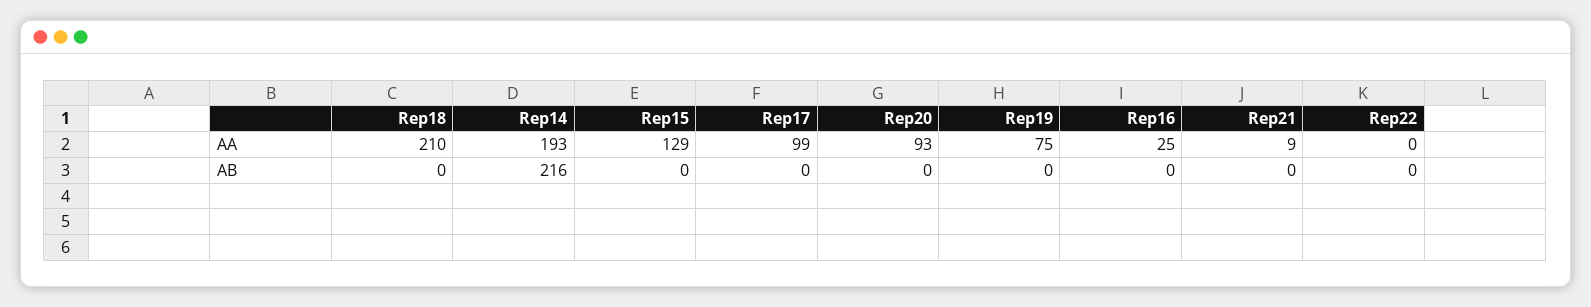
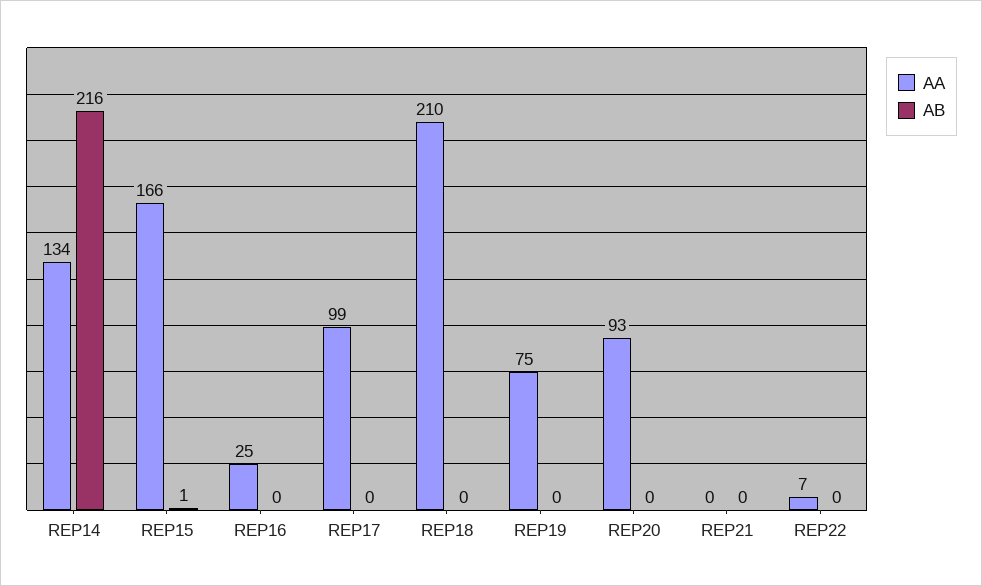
AA, Rep14: 193 -> 134
AA, Rep15: 129 -> 166
AA, Rep21: 9 -> 0
AA, Rep22: 0 -> 7
AB, Rep15: 0 -> 1

